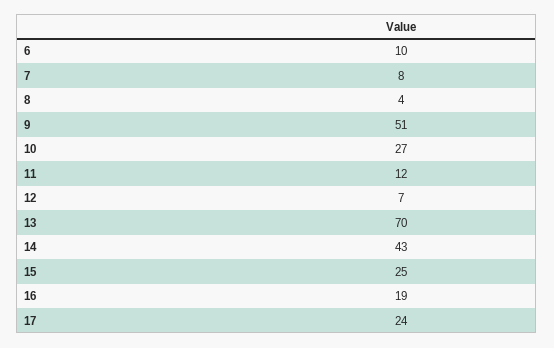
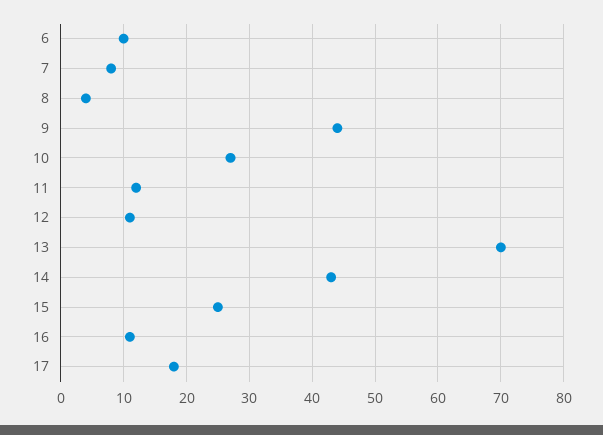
9: 51 -> 44
12: 7 -> 11
16: 19 -> 11
17: 24 -> 18

